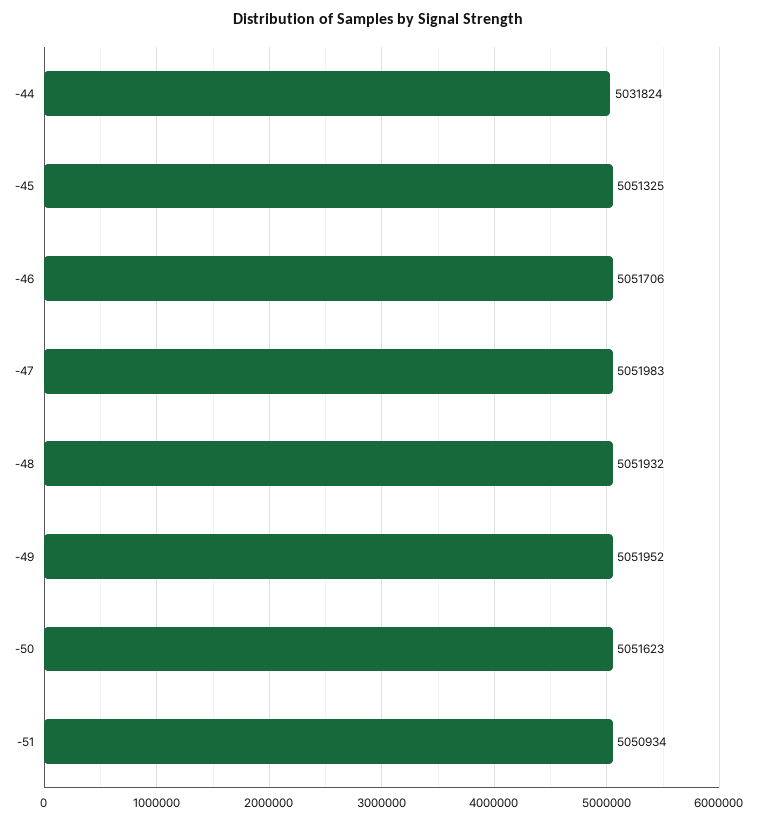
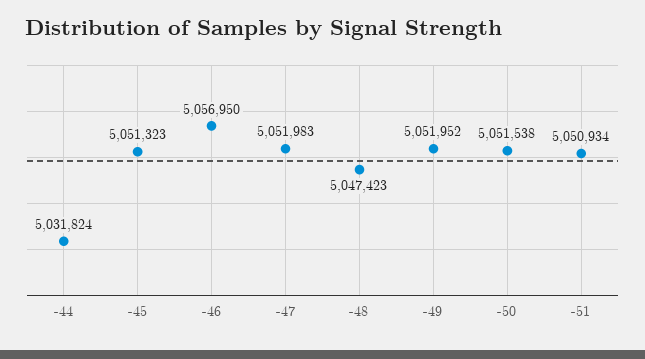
-45: 5051325 -> 5051323
-46: 5051706 -> 5056950
-48: 5051932 -> 5047423
-50: 5051623 -> 5051538

